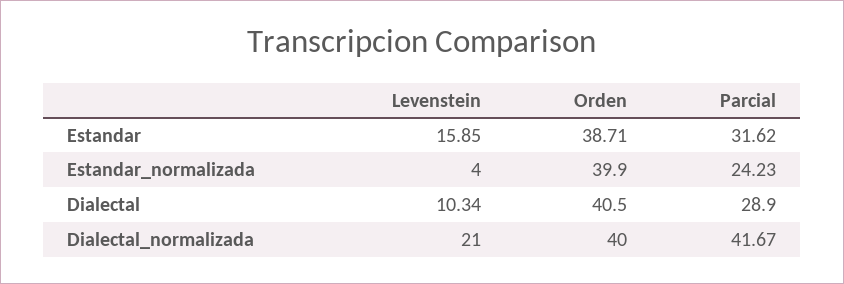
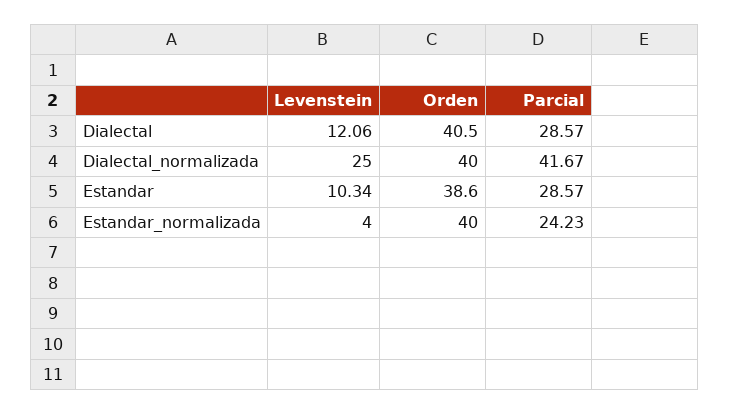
Levenstein, Estandar: 15.85 -> 10.34
Orden, Estandar: 38.71 -> 38.6
Parcial, Estandar: 31.62 -> 28.57
Orden, Estandar_normalizada: 39.9 -> 40
Levenstein, Dialectal: 10.34 -> 12.06
Parcial, Dialectal: 28.9 -> 28.57
Levenstein, Dialectal_normalizada: 21 -> 25

